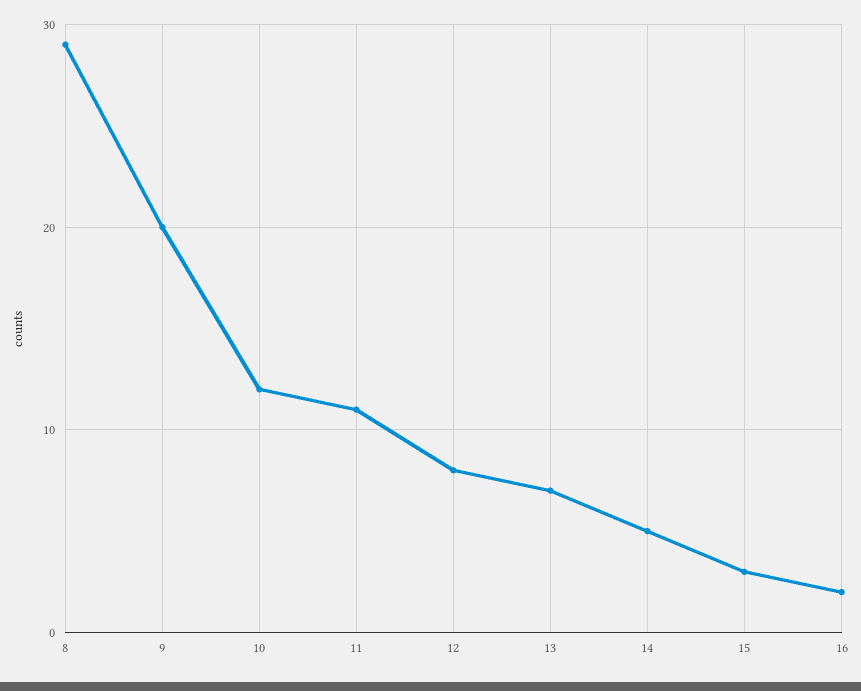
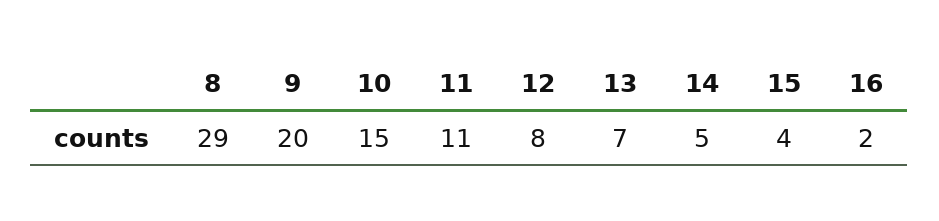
10: 12 -> 15
15: 3 -> 4

